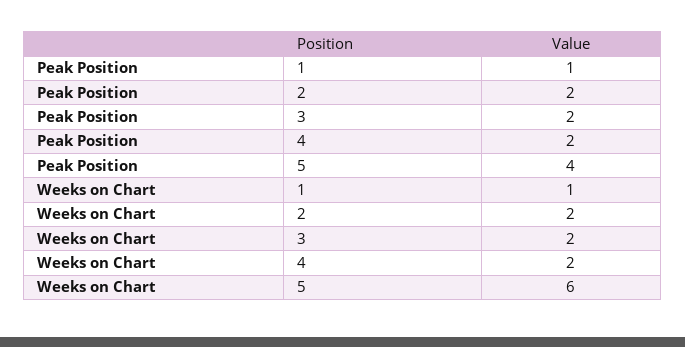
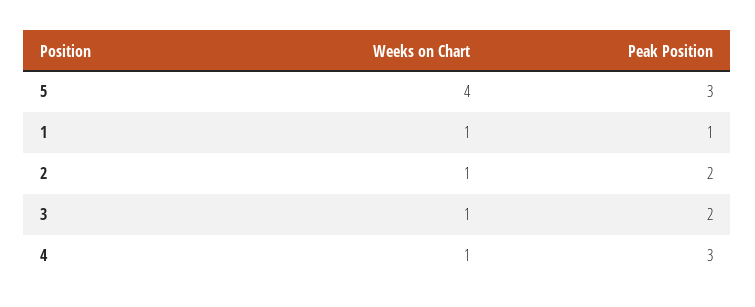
Peak Position, 4: 2 -> 3
Peak Position, 5: 4 -> 3
Weeks on Chart, 2: 2 -> 1
Weeks on Chart, 3: 2 -> 1
Weeks on Chart, 4: 2 -> 1
Weeks on Chart, 5: 6 -> 4

